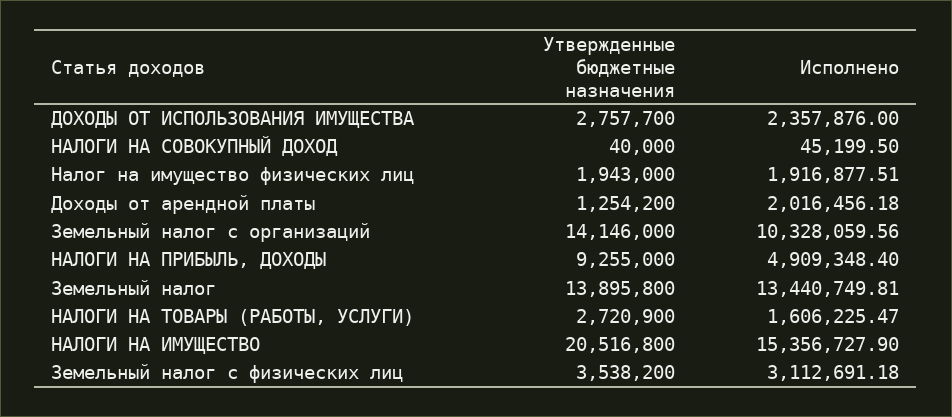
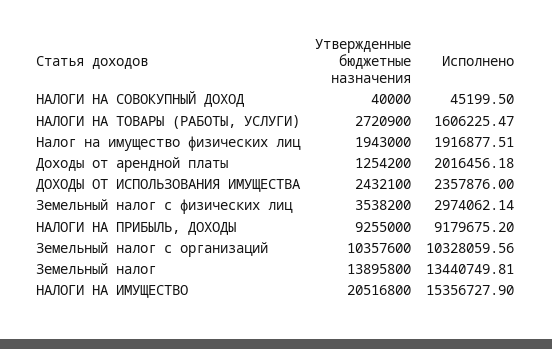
Утвержденные бюджетные назначения, ДОХОДЫ ОТ ИСПОЛЬЗОВАНИЯ ИМУЩЕСТВА: 2757700 -> 2432100
Утвержденные бюджетные назначения, Земельный налог с организаций: 14146000 -> 10357600
Исполнено, НАЛОГИ НА ПРИБЫЛЬ, ДОХОДЫ: 4909348.4 -> 9179675.2
Исполнено, Земельный налог с физических лиц: 3112691.18 -> 2974062.14

